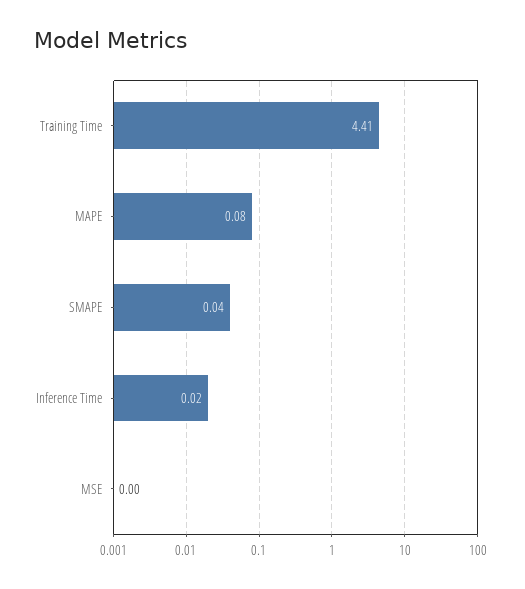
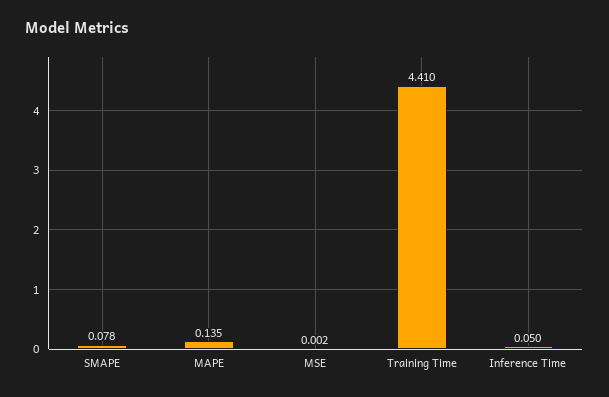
MAPE: 0.08 -> 0.135
SMAPE: 0.04 -> 0.078
Inference Time: 0.02 -> 0.05

